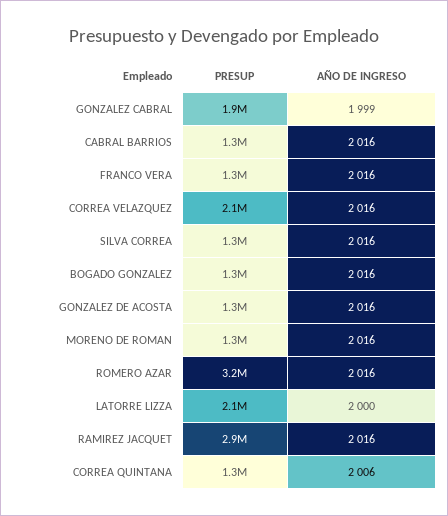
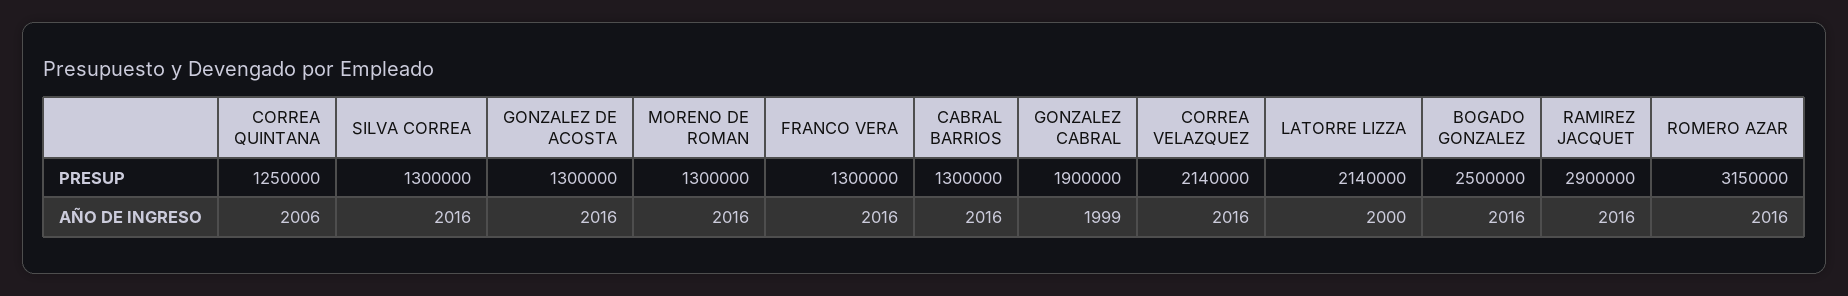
PRESUP, BOGADO GONZALEZ: 1300000 -> 2500000

